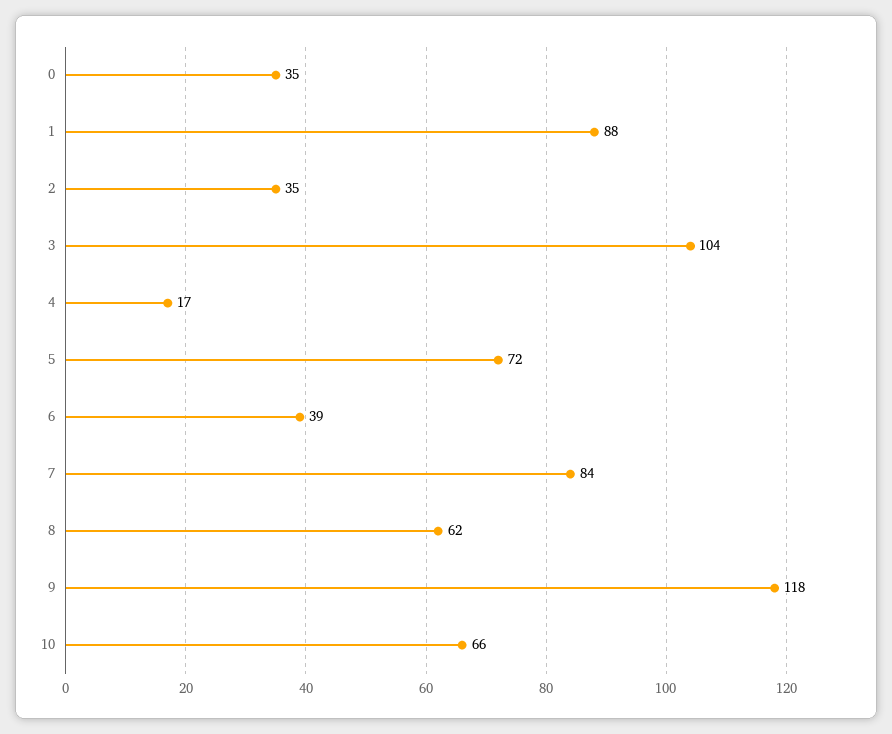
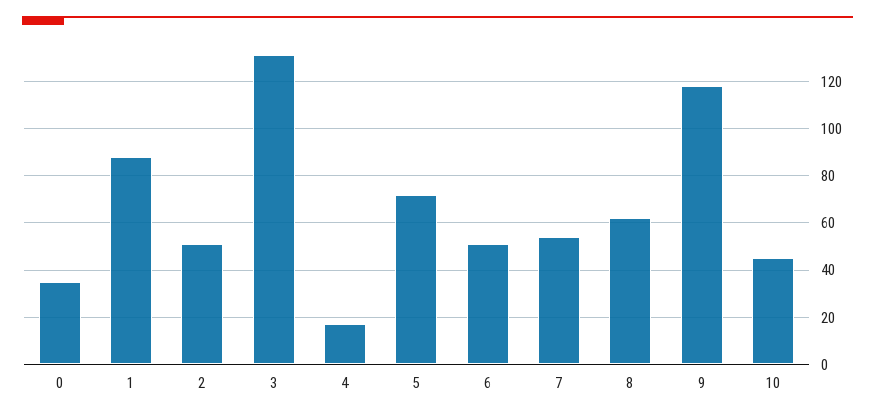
2: 35 -> 50
3: 104 -> 130
6: 39 -> 50
7: 84 -> 55
10: 66 -> 45

